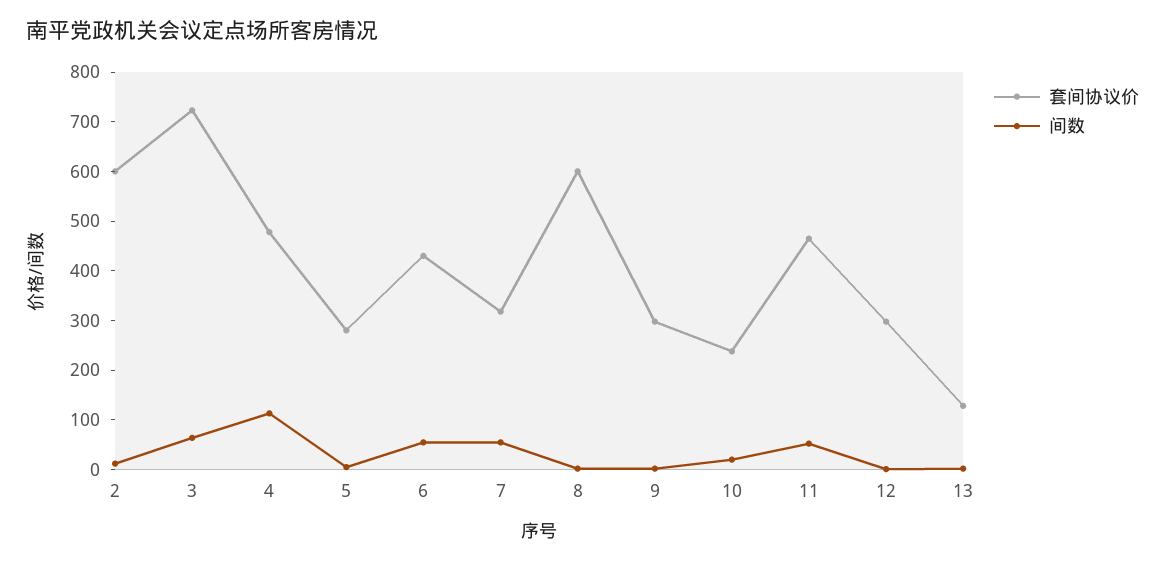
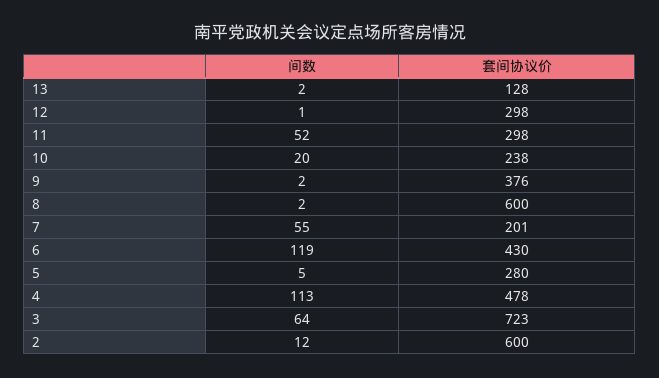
间数, 6: 60 -> 119
套间协议价, 7: 320 -> 201
套间协议价, 9: 300 -> 376
套间协议价, 11: 460 -> 298

